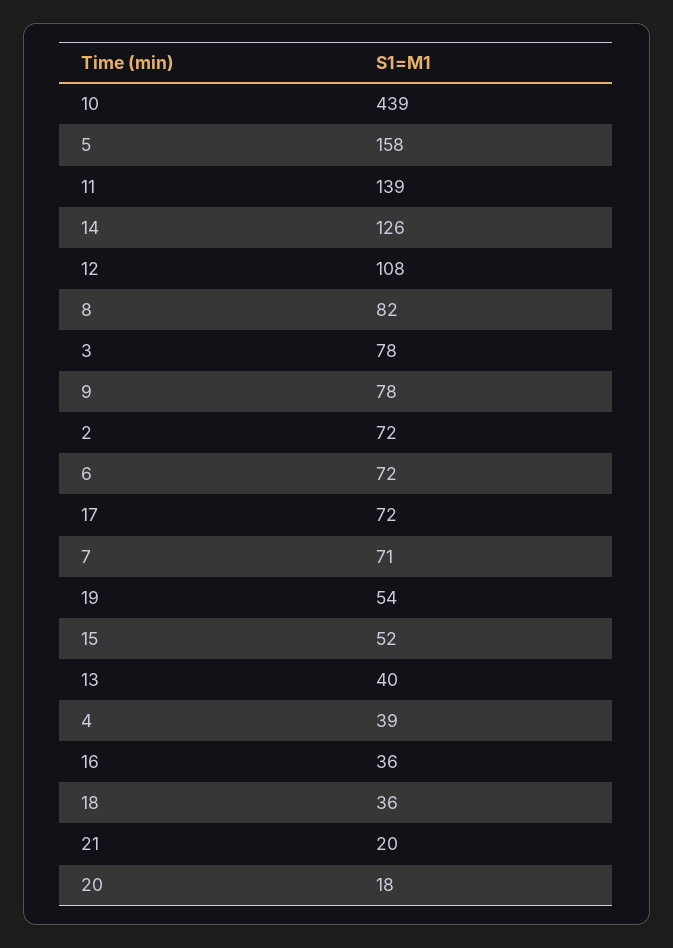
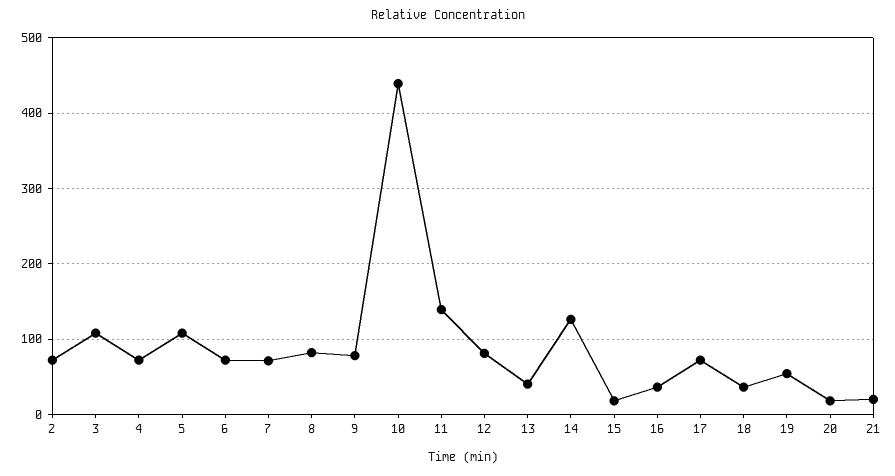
5: 158 -> 110
12: 108 -> 80
3: 78 -> 110
15: 52 -> 20
4: 39 -> 70

